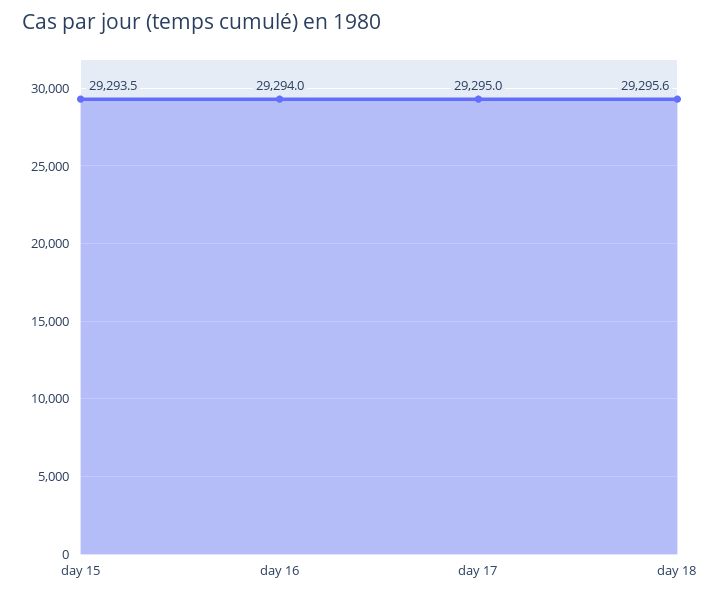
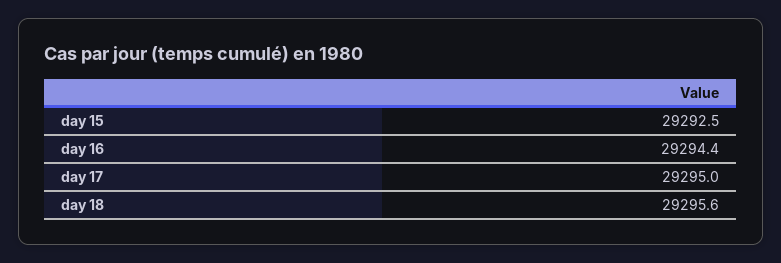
day 15: 29293.5 -> 29292.5
day 16: 29294 -> 29294.4

